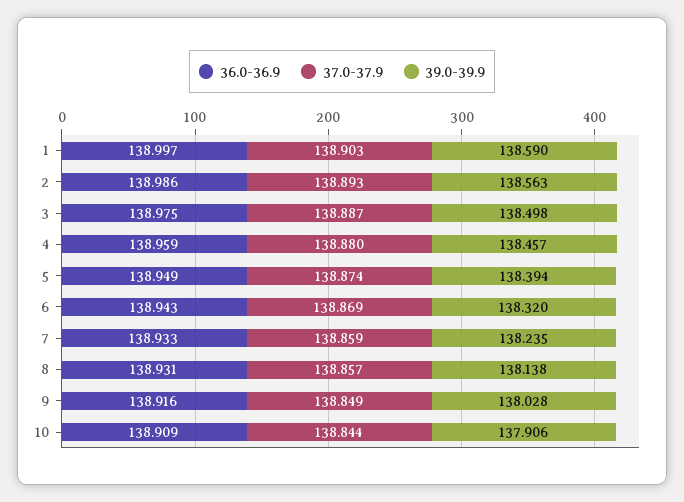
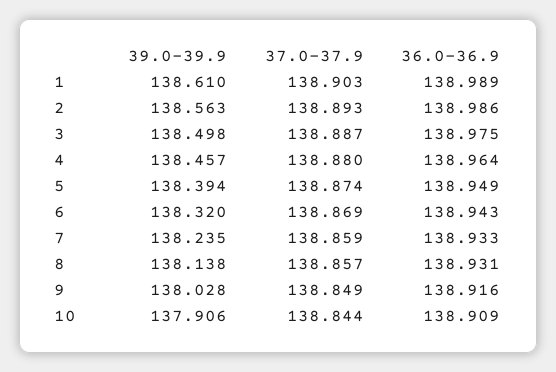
36.0-36.9, 1: 138.997 -> 138.989
39.0-39.9, 1: 138.59 -> 138.61
36.0-36.9, 4: 138.959 -> 138.964

